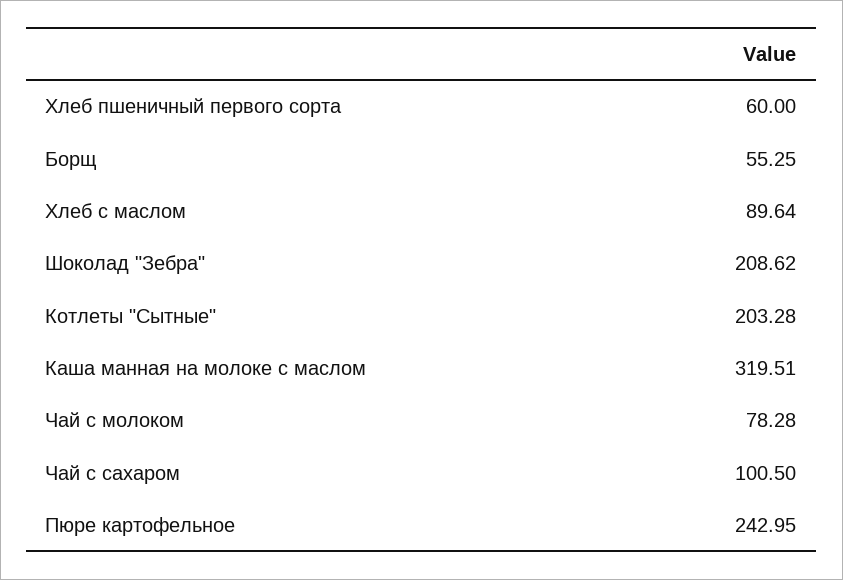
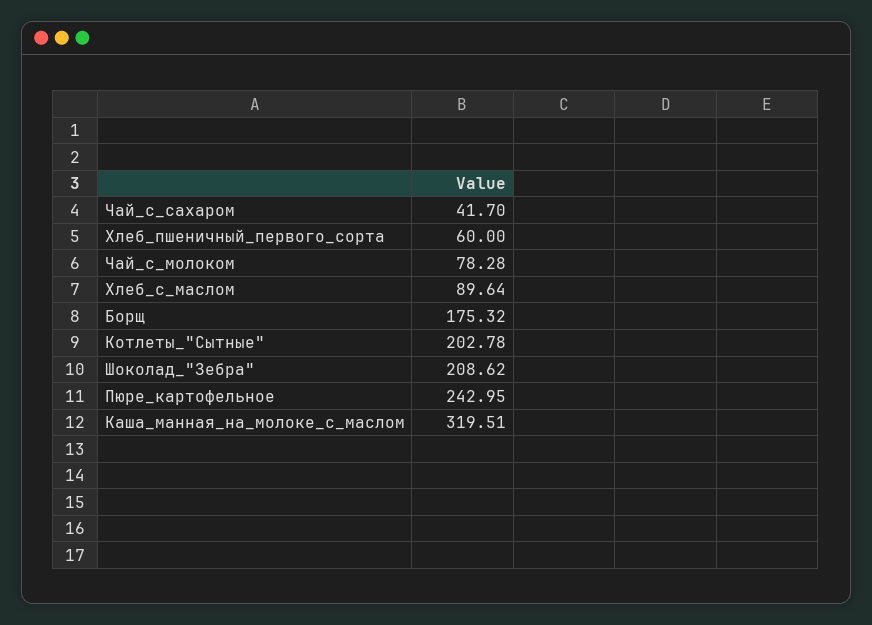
Борщ: 55.25 -> 175.32
Котлеты "Сытные": 203.28 -> 202.78
Чай с сахаром: 100.5 -> 41.7

